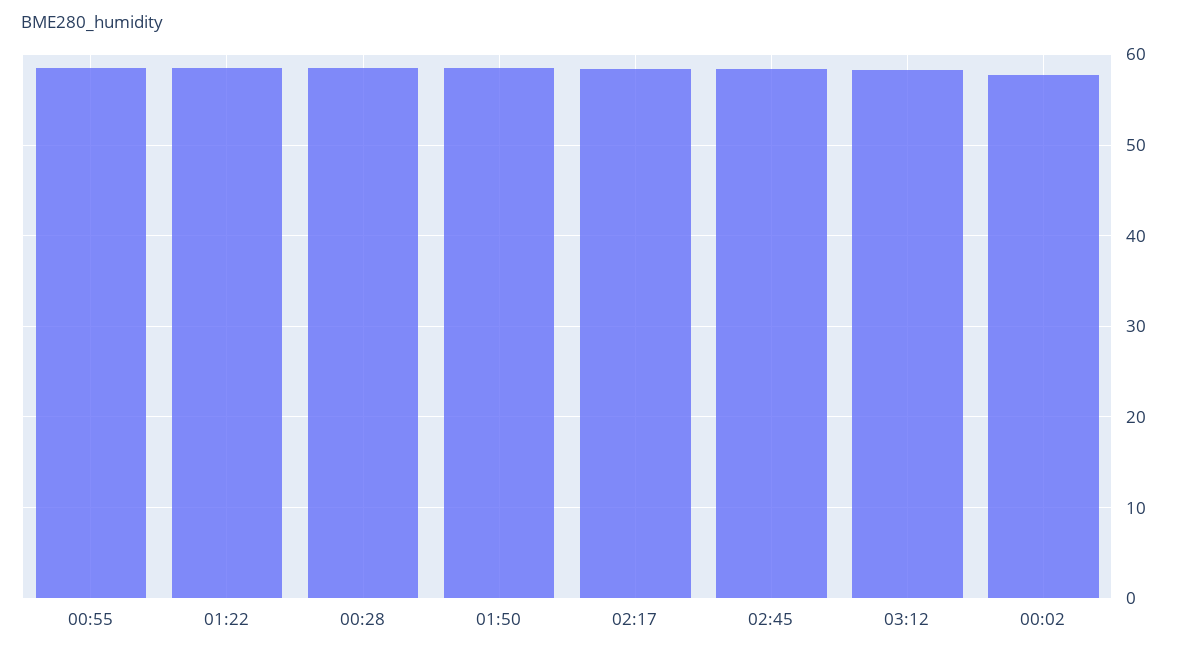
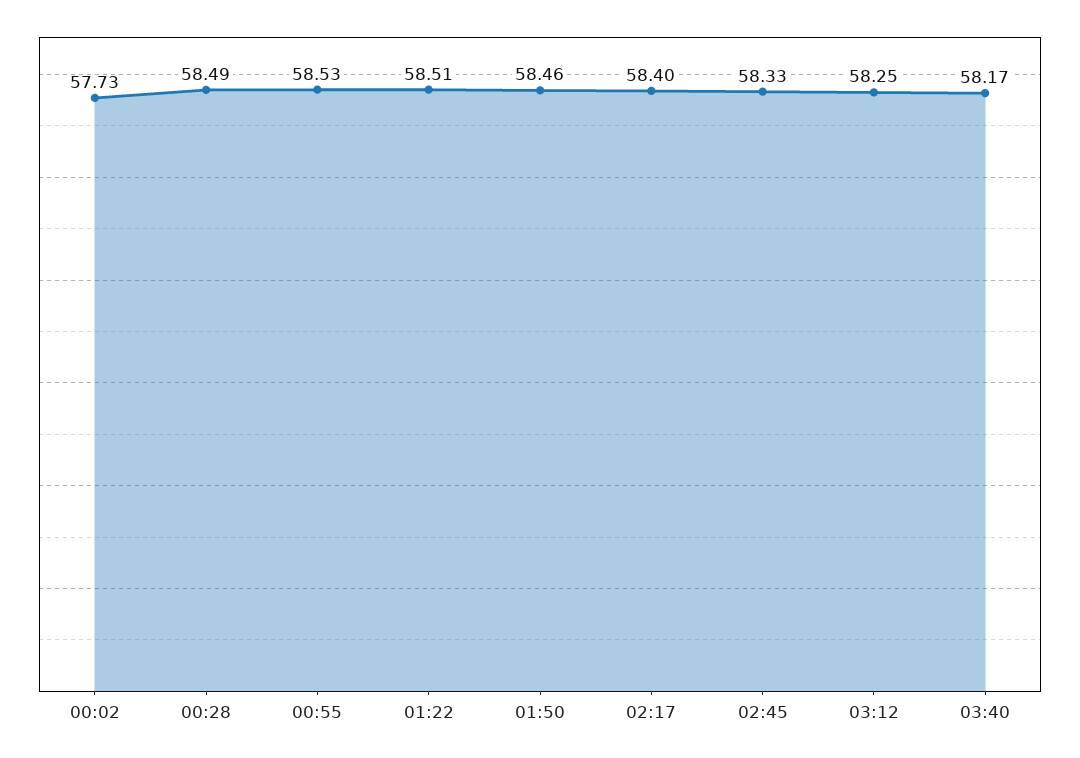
03:40: none -> 58.17

